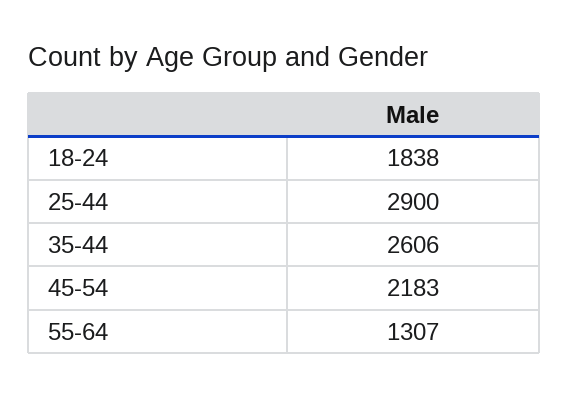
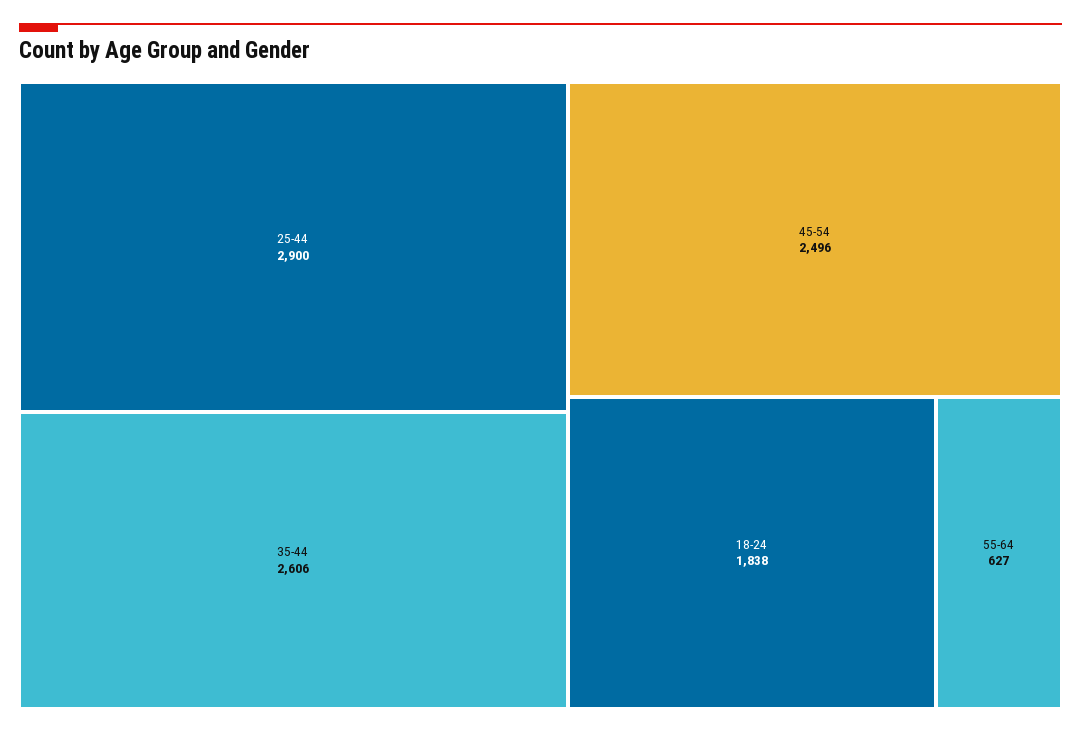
45-54: 2183 -> 2496
55-64: 1307 -> 627

